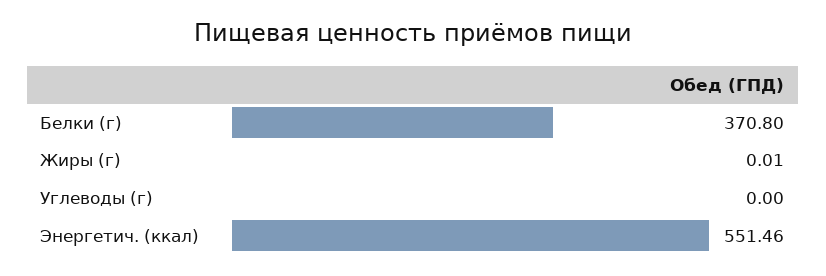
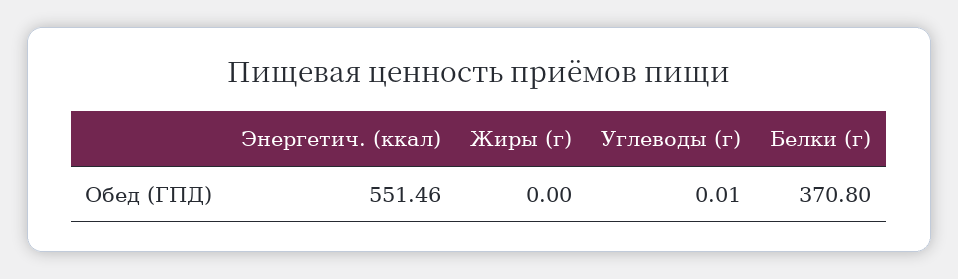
Жиры (г): 0.01 -> 0
Углеводы (г): 0 -> 0.01

